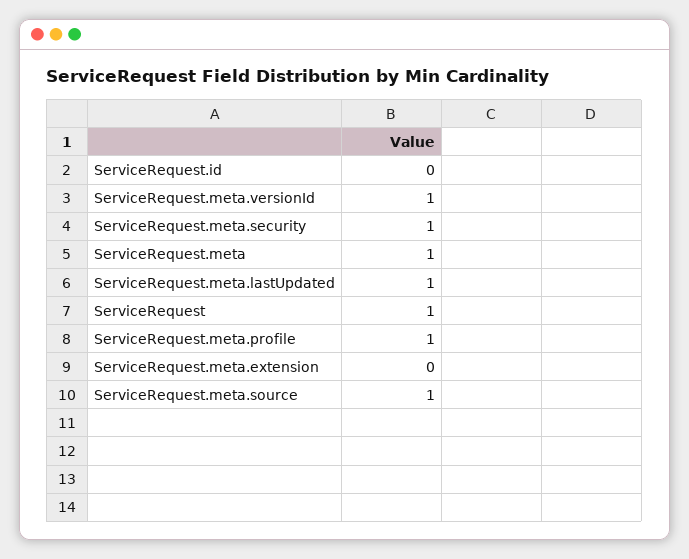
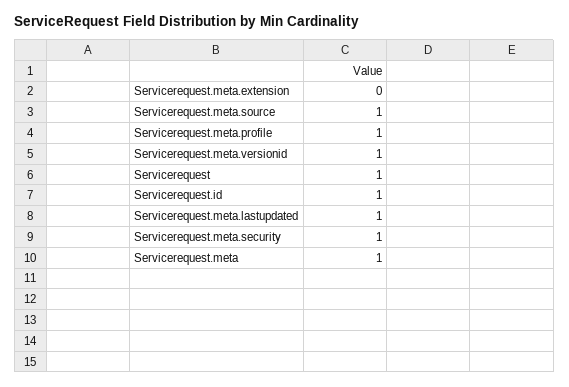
ServiceRequest.id: 0 -> 1

